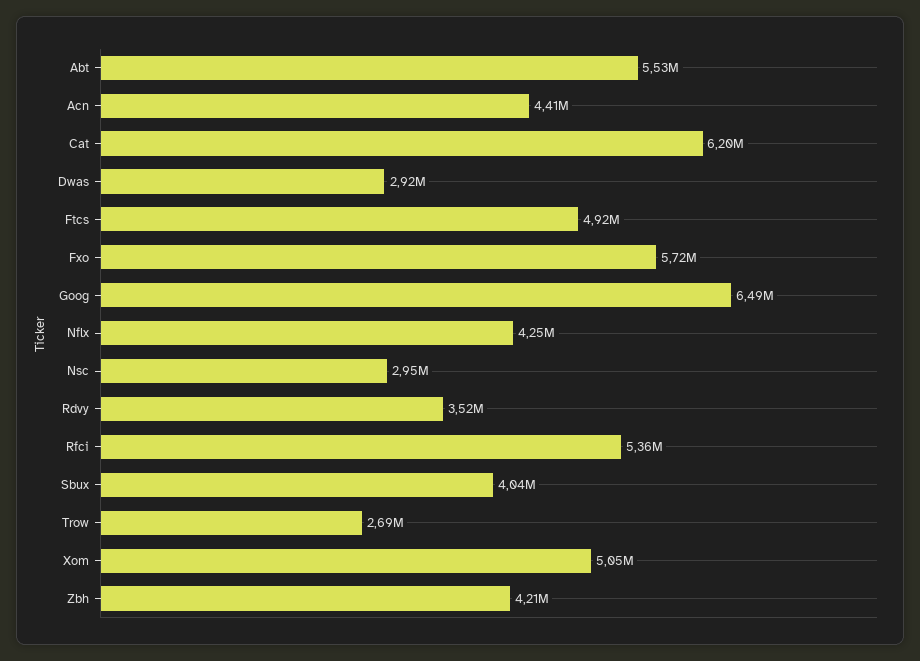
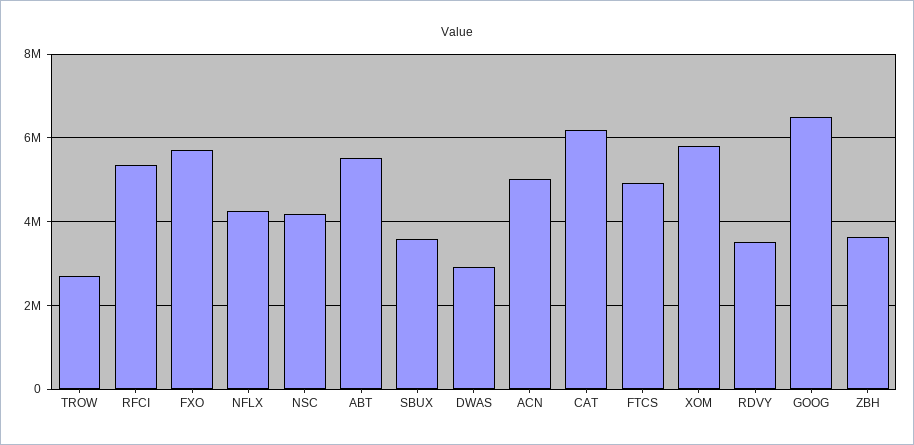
Acn: 4410000 -> 5000000
Nsc: 2950000 -> 4200000
Sbux: 4040000 -> 3600000
Xom: 5050000 -> 5800000
Zbh: 4210000 -> 3600000

